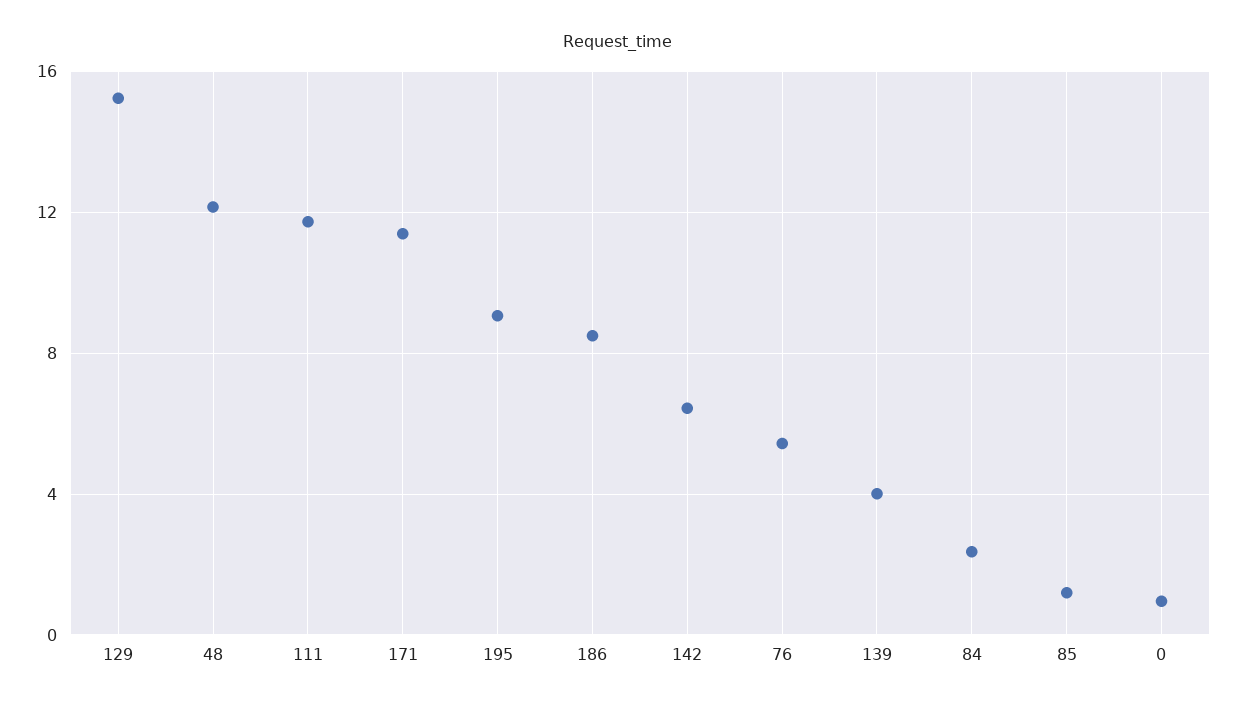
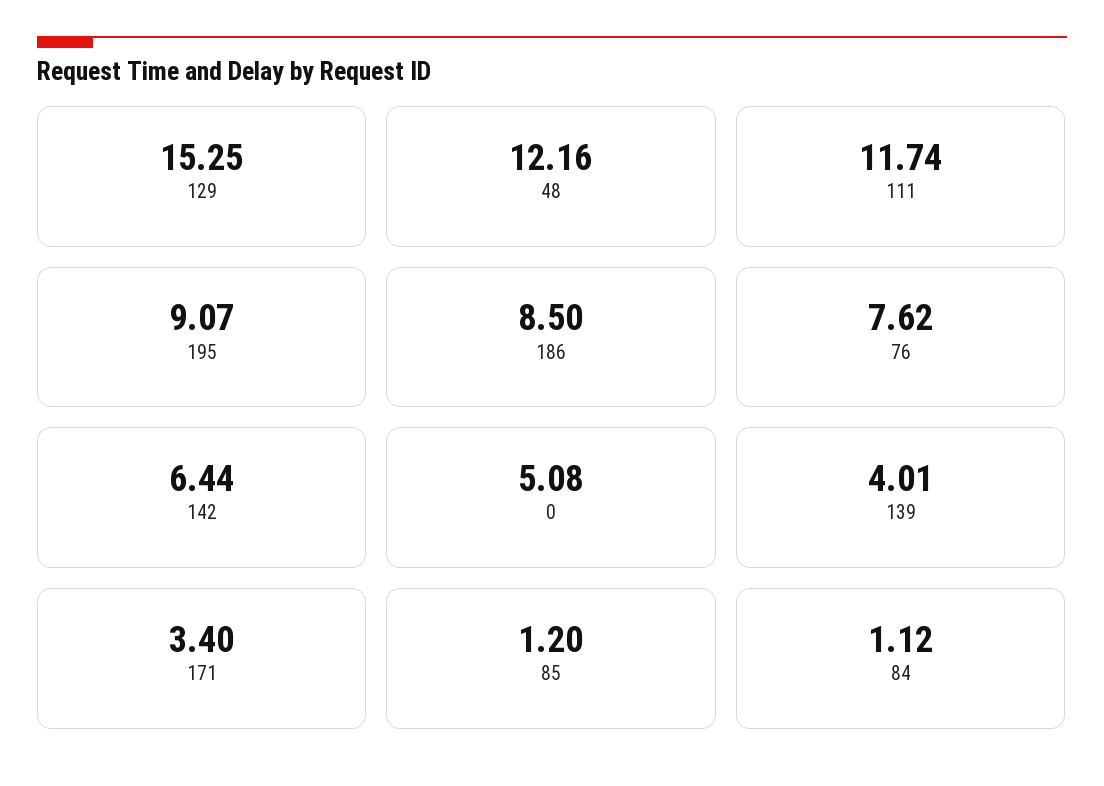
171: 11.5 -> 3.4
76: 5.5 -> 7.62
84: 2.5 -> 1.12
0: 1 -> 5.08

